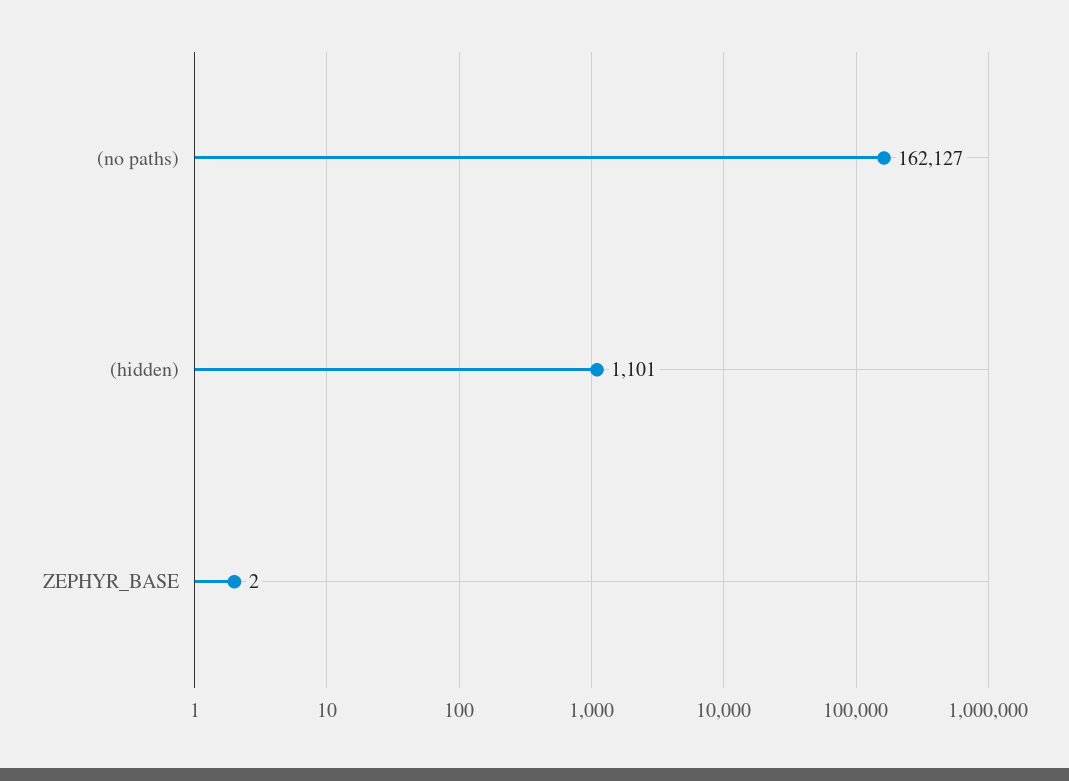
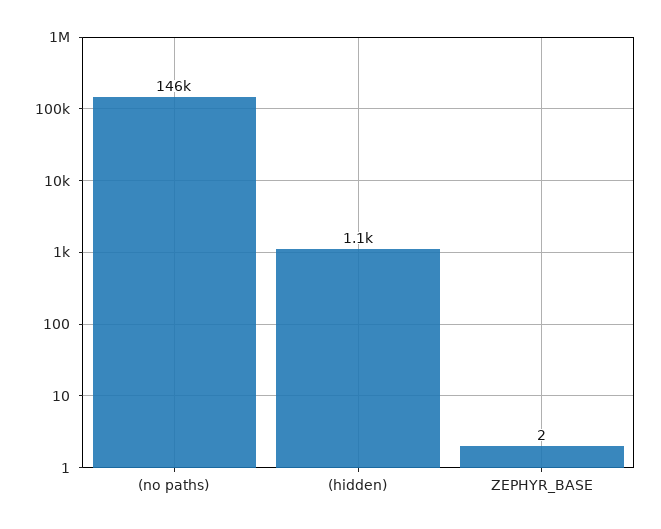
(no paths): 162127 -> 146000

